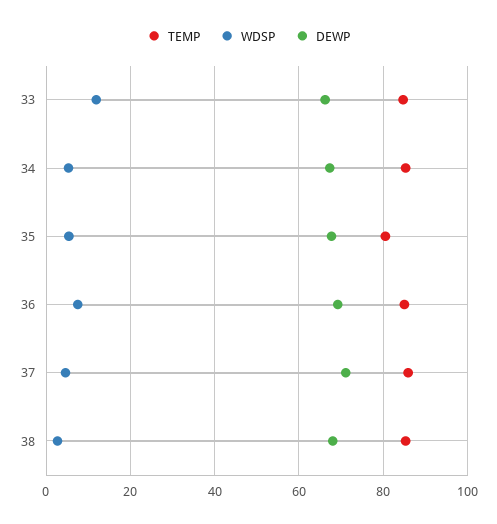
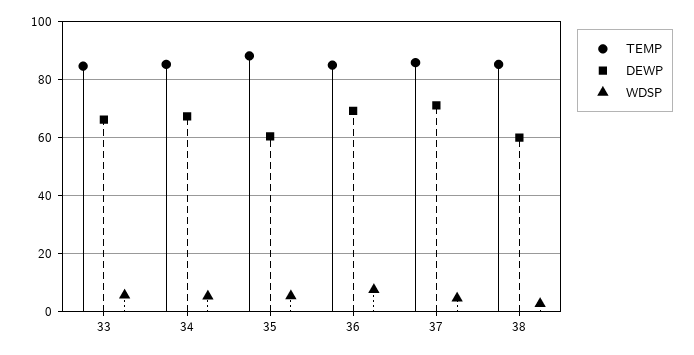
WDSP, 33: 12 -> 5
TEMP, 35: 80 -> 87.5
DEWP, 35: 68 -> 60
DEWP, 38: 68 -> 60

